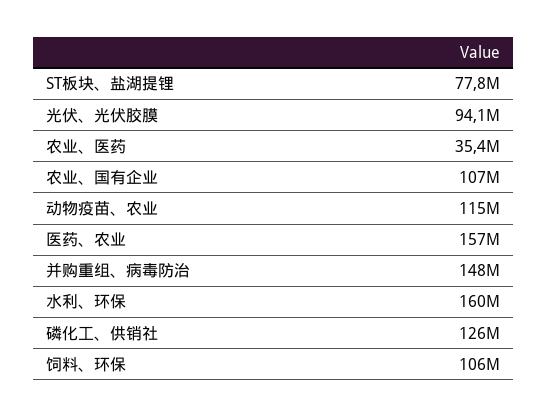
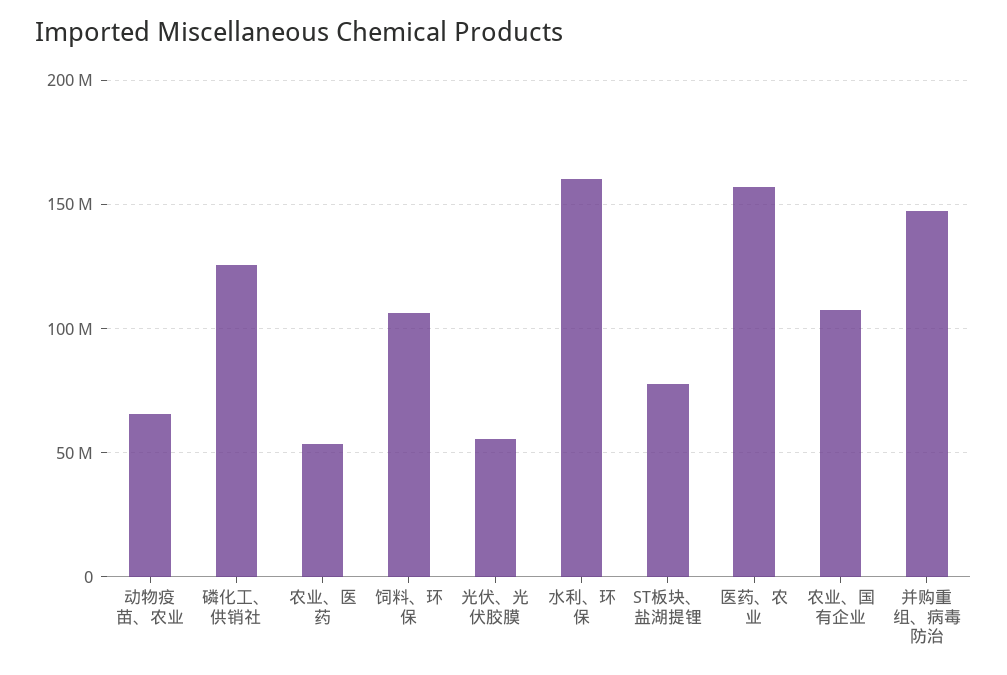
光伏、光伏胶膜: 94100000 -> 55000000
农业、医药: 35400000 -> 55000000
动物疫苗、农业: 115000000 -> 65000000

